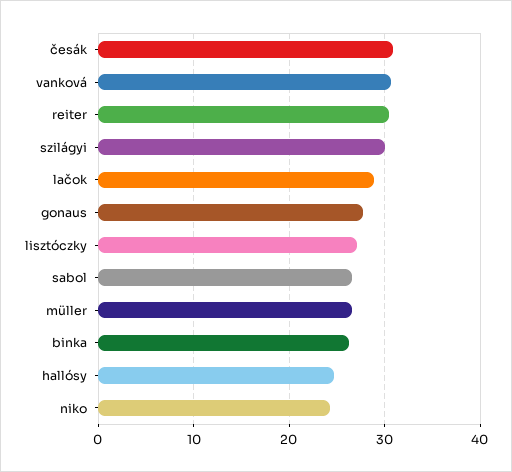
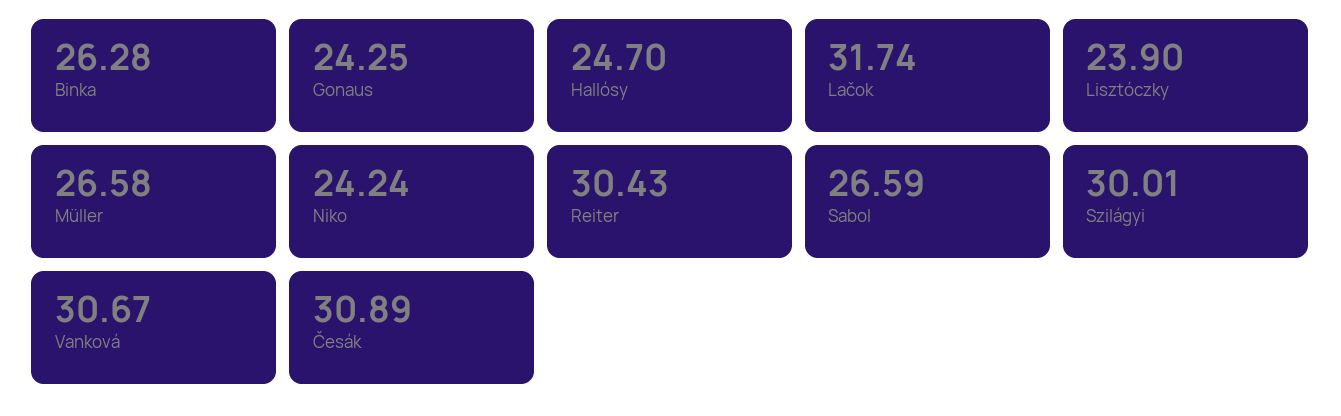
lačok: 29 -> 31.74
gonaus: 28 -> 24.25
lisztóczky: 27 -> 23.9

